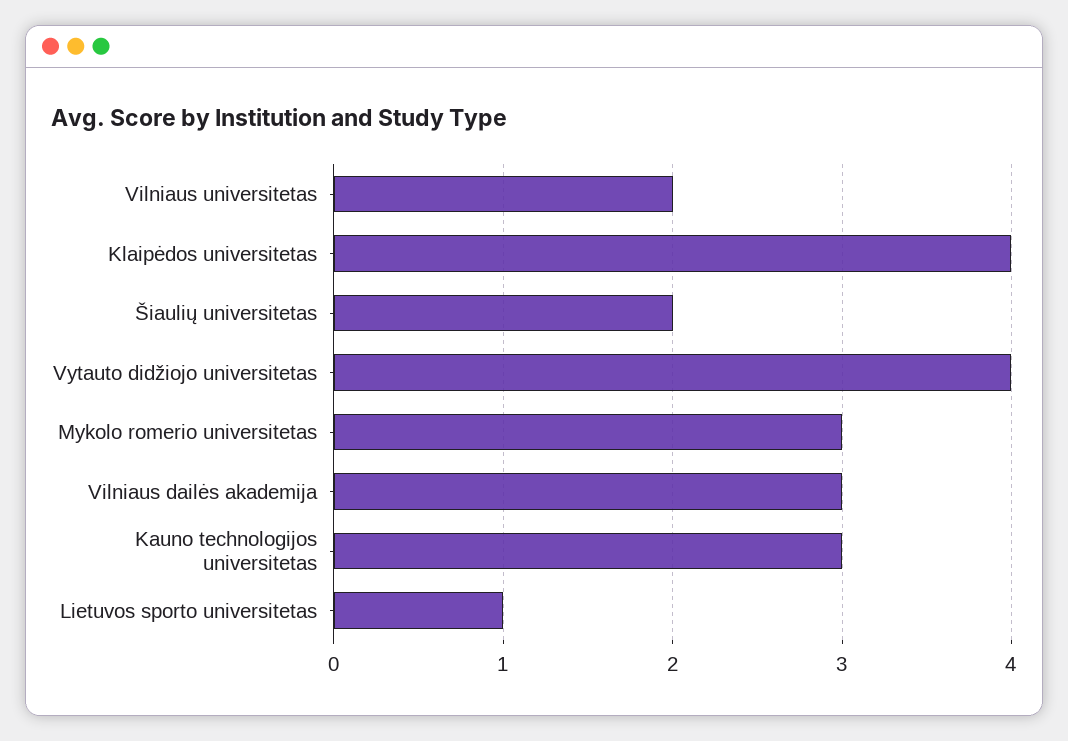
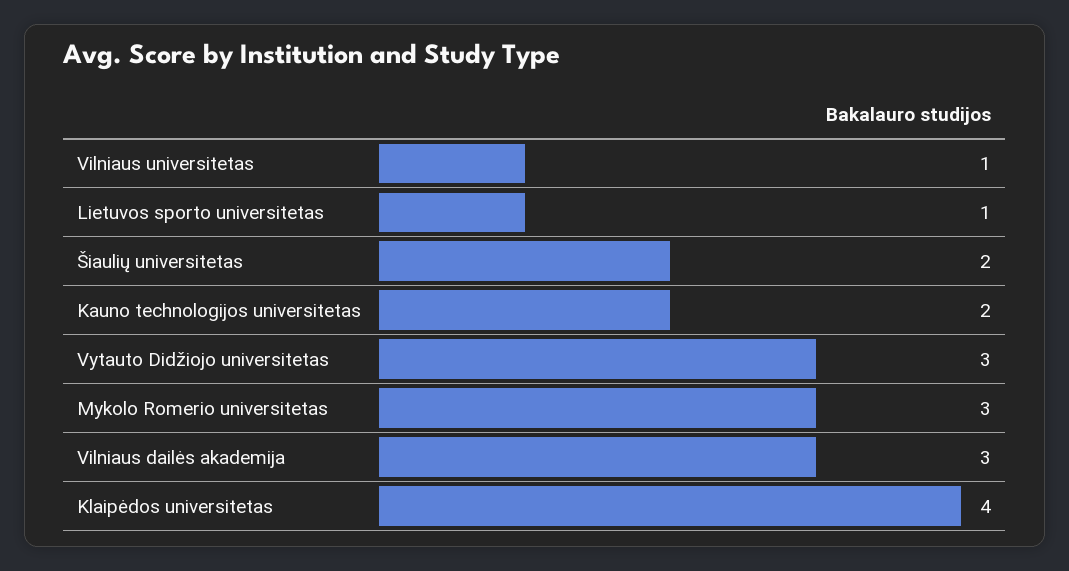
Vilniaus universitetas: 2 -> 1
Vytauto didžiojo universitetas: 4 -> 3
Kauno technologijos universitetas: 3 -> 2

